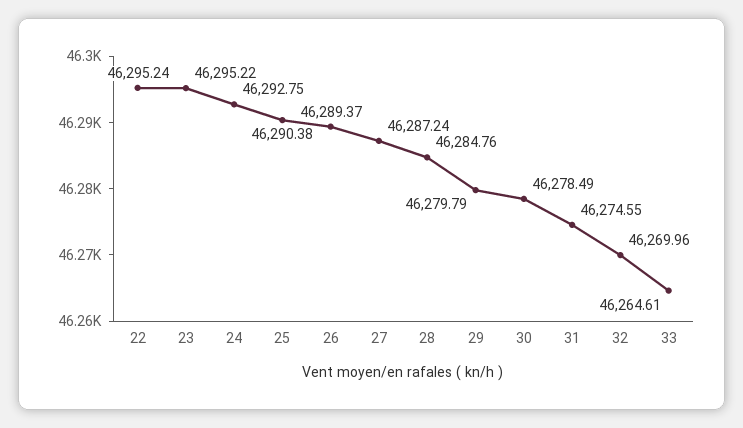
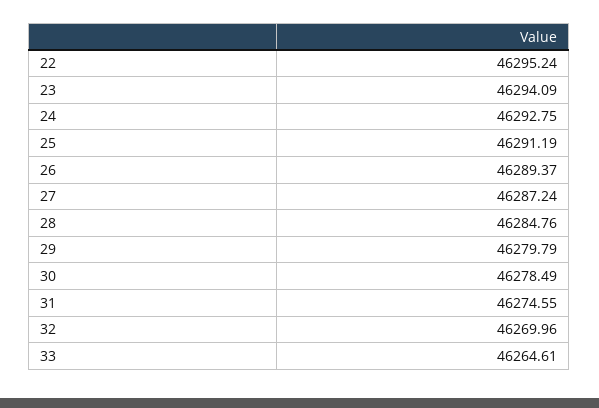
23: 46295.22 -> 46294.09
25: 46290.38 -> 46291.19

